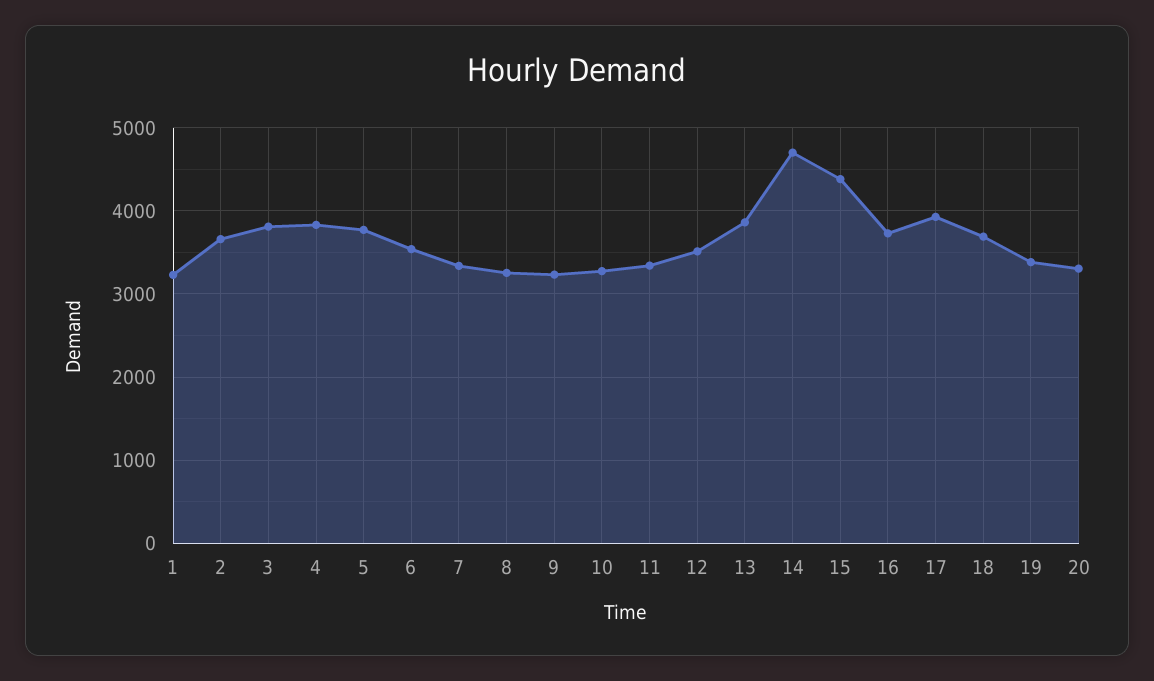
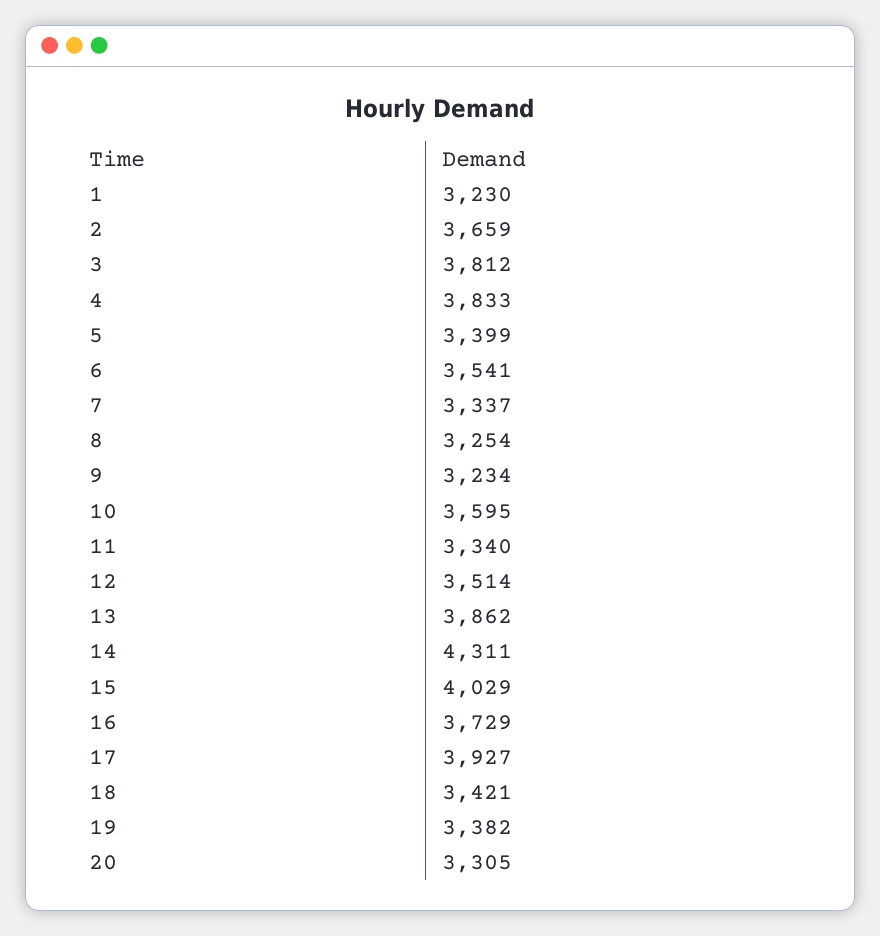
5: 3800 -> 3399
10: 3300 -> 3595
14: 4700 -> 4311
15: 4400 -> 4029
18: 3700 -> 3421

